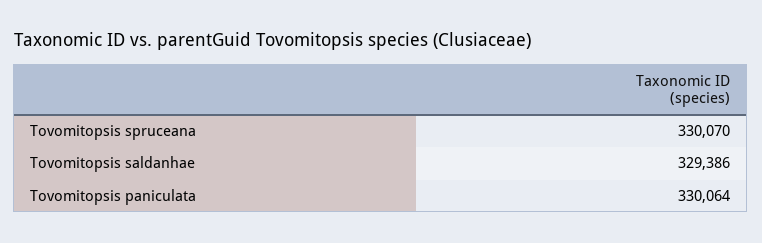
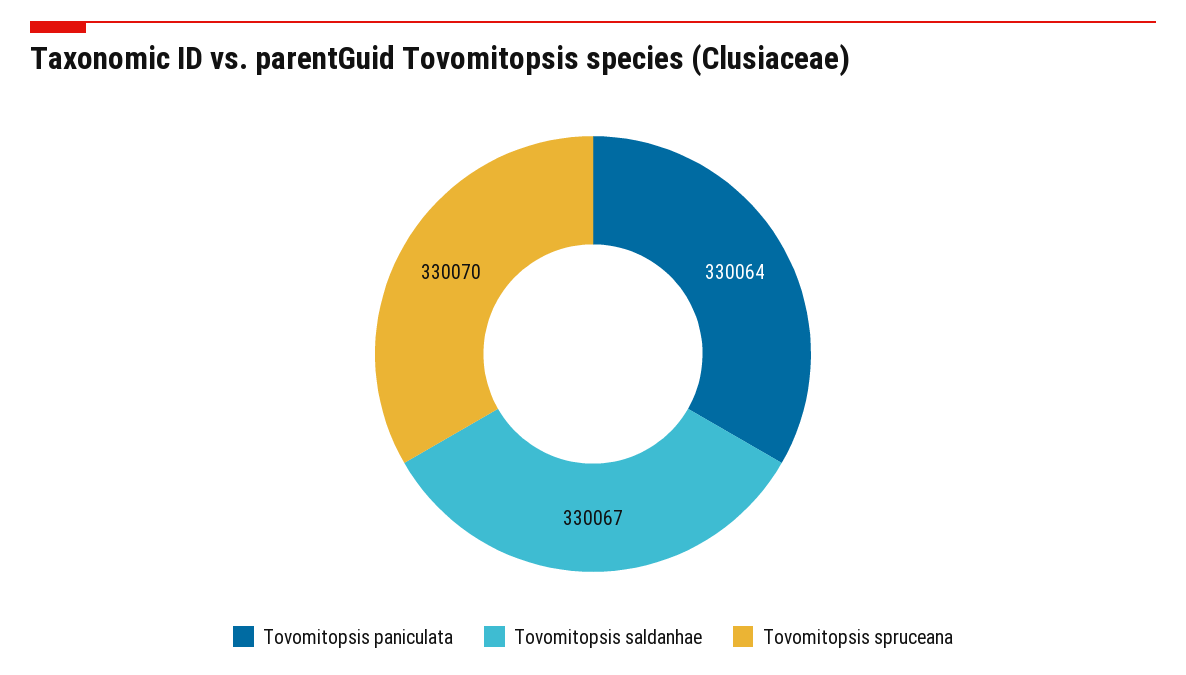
Tovomitopsis saldanhae: 329386 -> 330067

